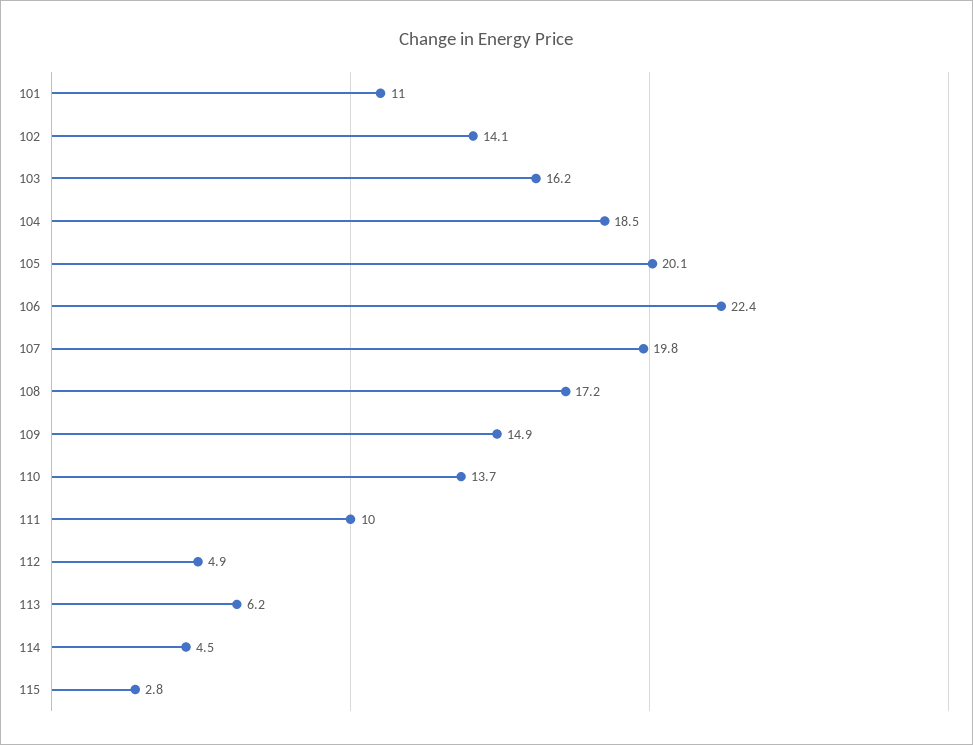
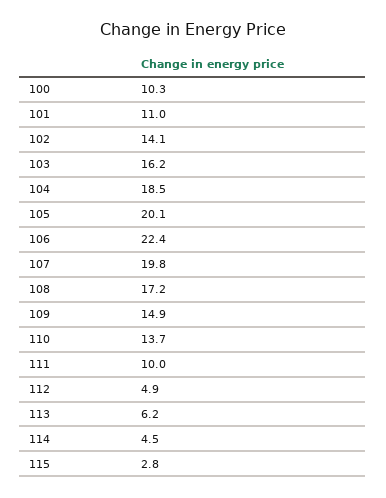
100: none -> 10.3

